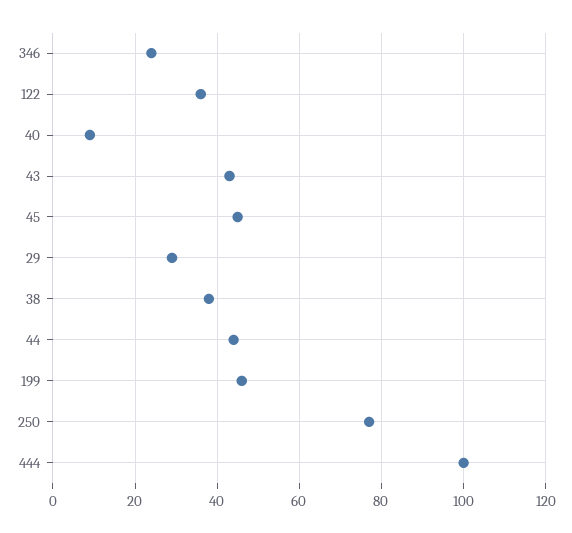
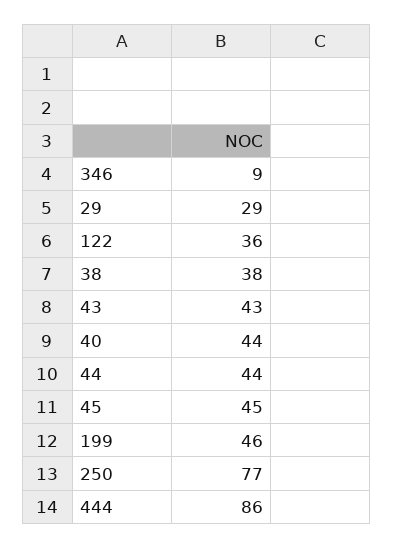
346: 25 -> 9
40: 10 -> 44
444: 100 -> 86

